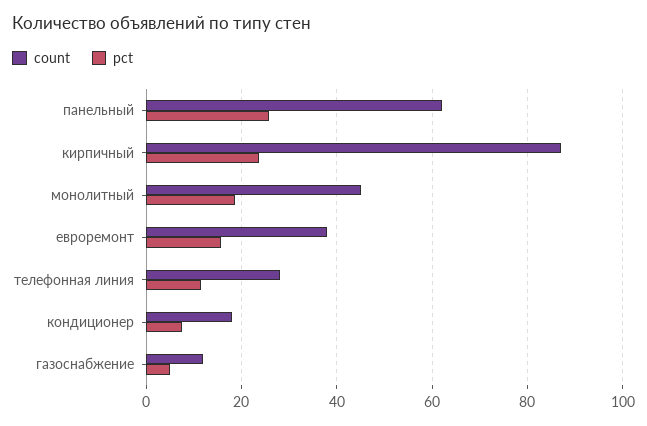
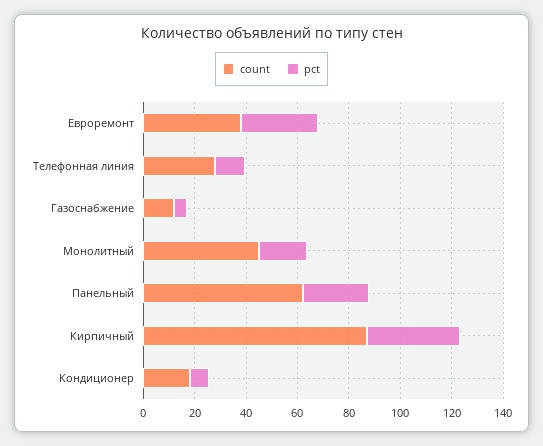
pct, кирпичный: 24 -> 35
pct, евроремонт: 16 -> 30

